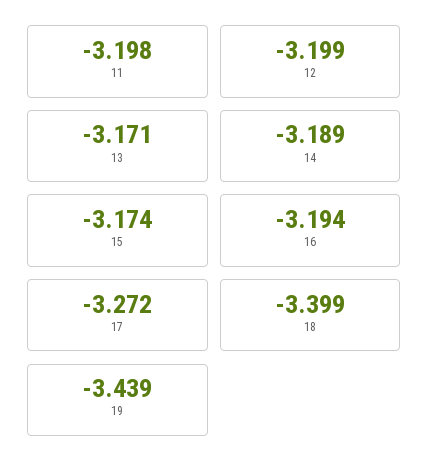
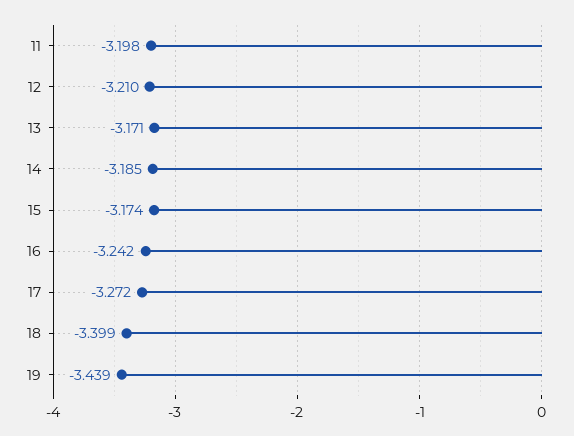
12: -3.199 -> -3.21
14: -3.189 -> -3.185
16: -3.194 -> -3.242

